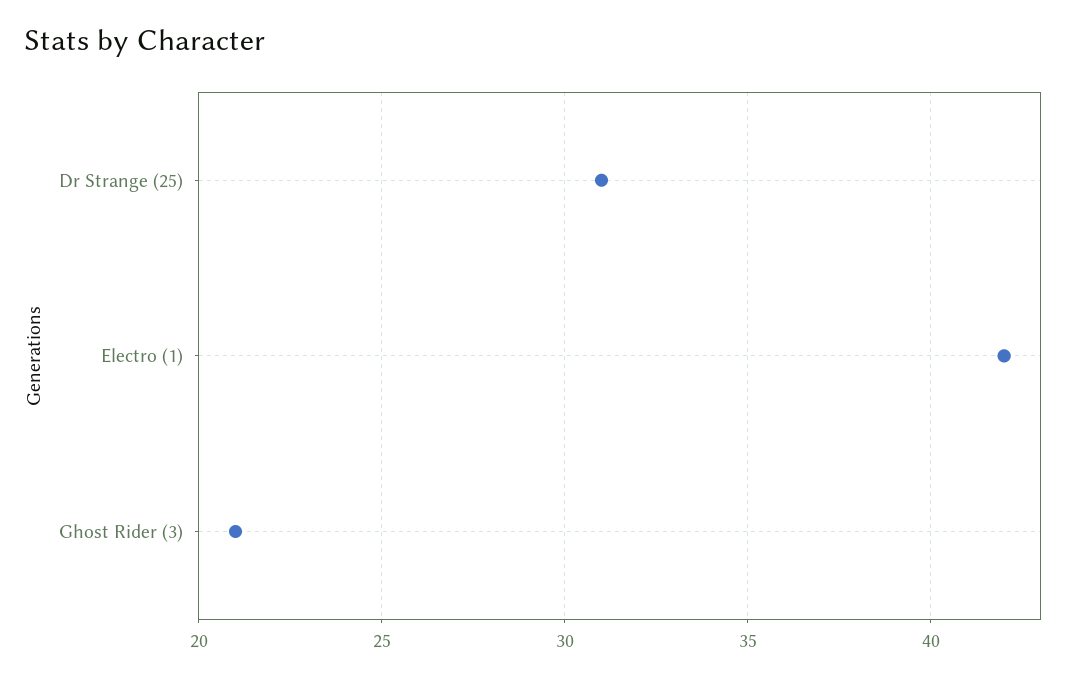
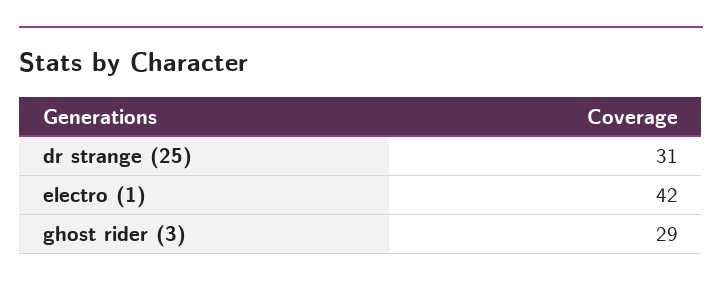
Ghost Rider (3): 21 -> 29

